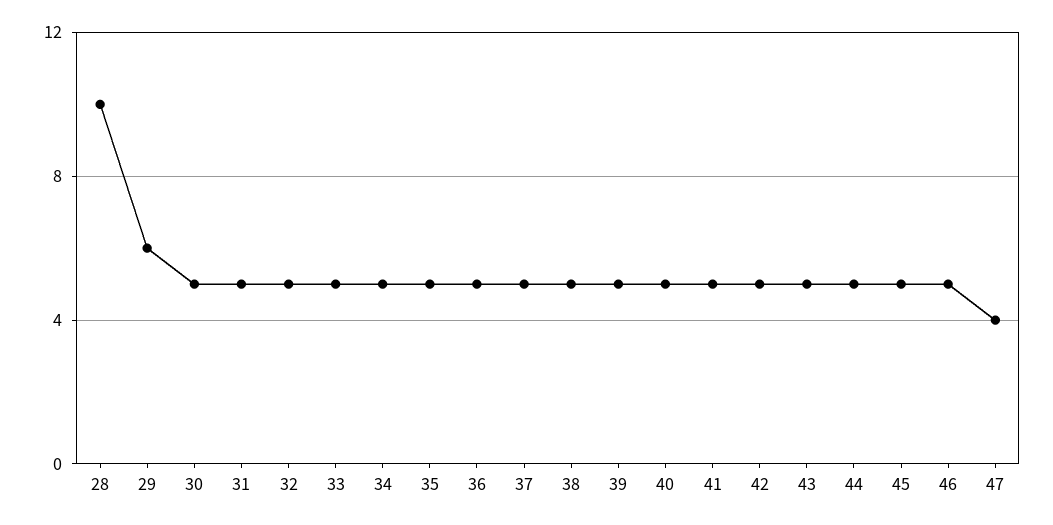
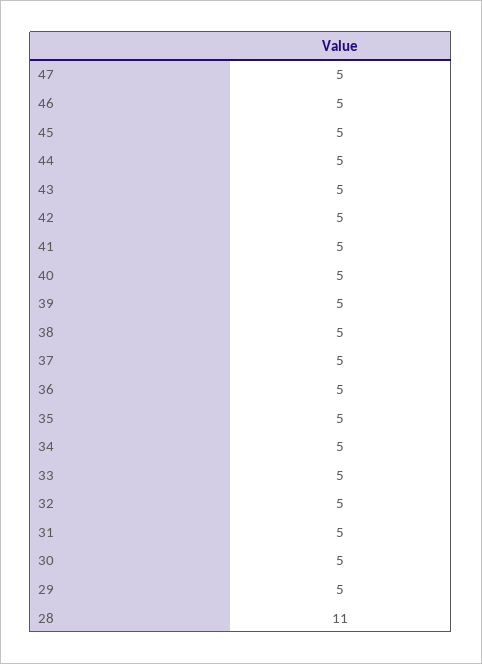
28: 10 -> 11
29: 6 -> 5
47: 4 -> 5

